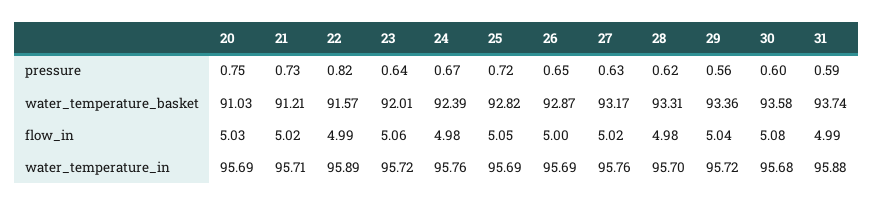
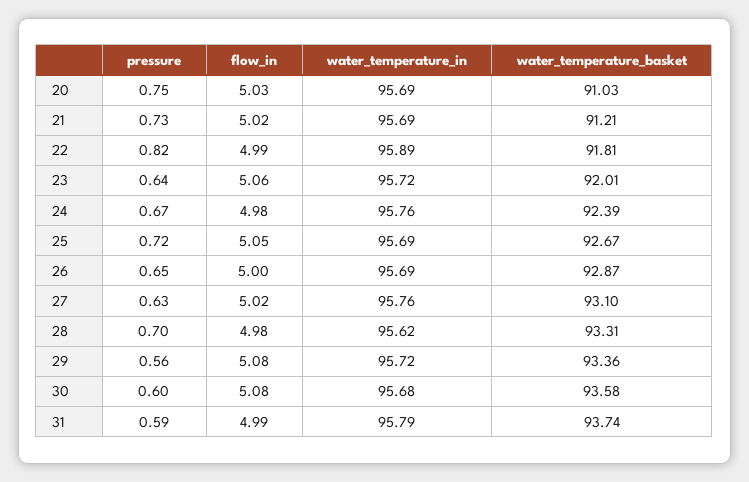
28, pressure: 0.62 -> 0.7
22, water_temperature_basket: 91.57 -> 91.81
25, water_temperature_basket: 92.82 -> 92.67
27, water_temperature_basket: 93.17 -> 93.1
29, flow_in: 5.04 -> 5.08
21, water_temperature_in: 95.71 -> 95.69
28, water_temperature_in: 95.7 -> 95.62
31, water_temperature_in: 95.88 -> 95.79

